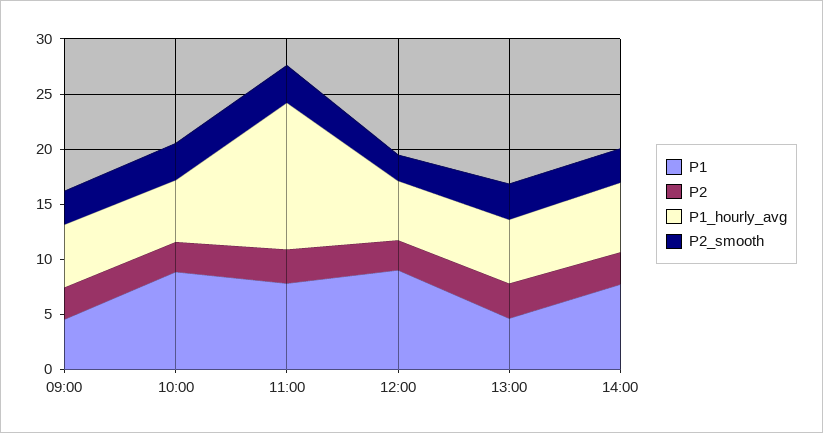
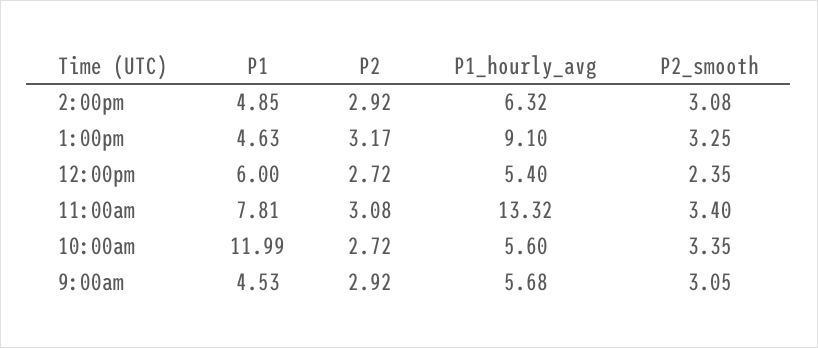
P1, 10:00: 9 -> 11.99
P1, 12:00: 9 -> 6
P1_hourly_avg, 13:00: 6 -> 9.1
P1, 14:00: 8 -> 4.85

